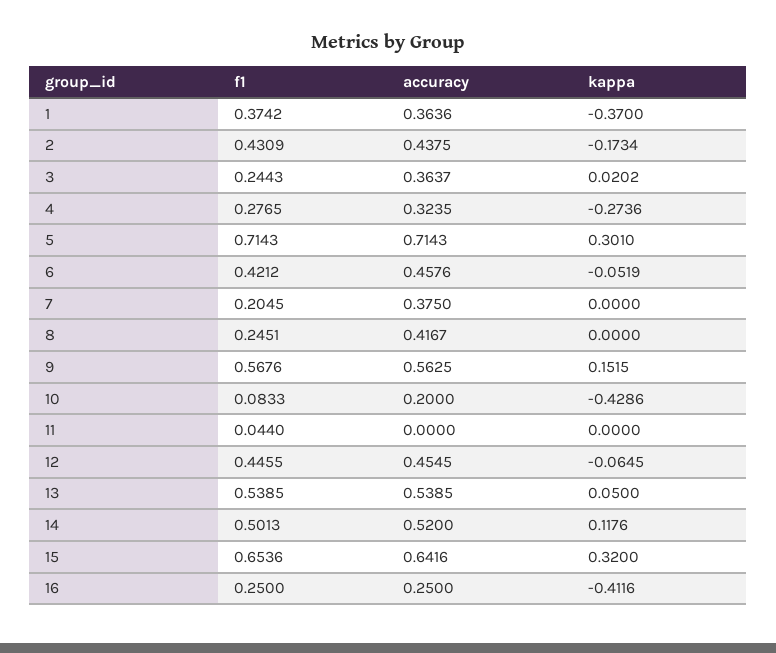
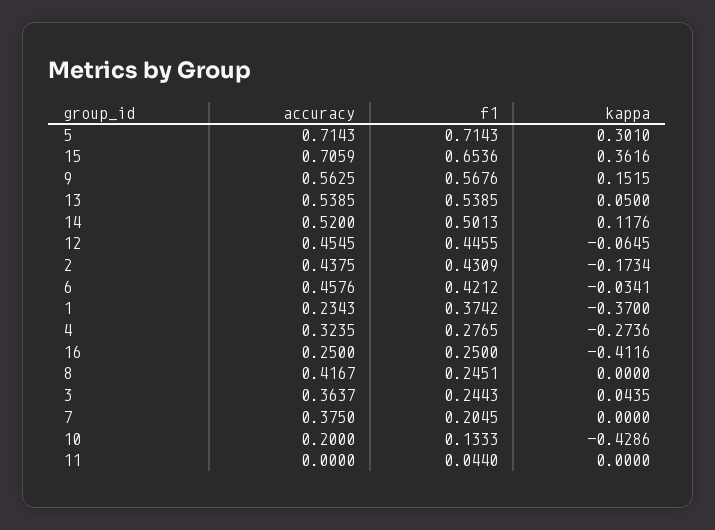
accuracy, 1: 0.3636 -> 0.2343
kappa, 3: 0.0202 -> 0.0435
kappa, 6: -0.0519 -> -0.0341
f1, 10: 0.0833 -> 0.1333
accuracy, 15: 0.6416 -> 0.7059
kappa, 15: 0.32 -> 0.3616

